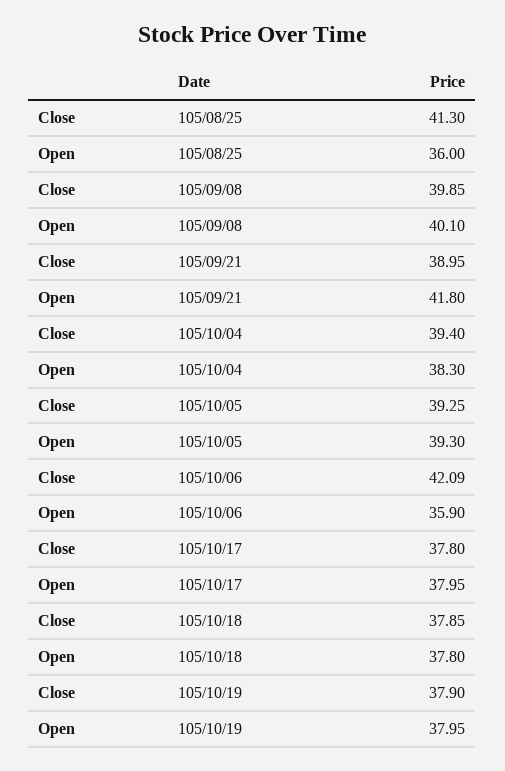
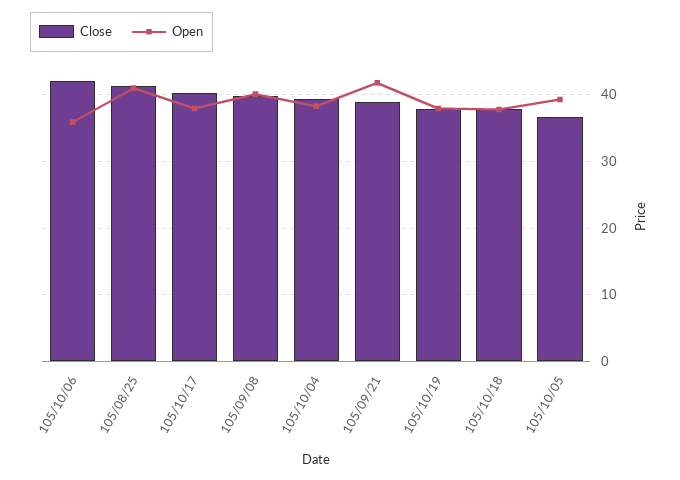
Open, 105/08/25: 36 -> 41
Close, 105/10/05: 39.25 -> 37
Close, 105/10/17: 37.8 -> 40

